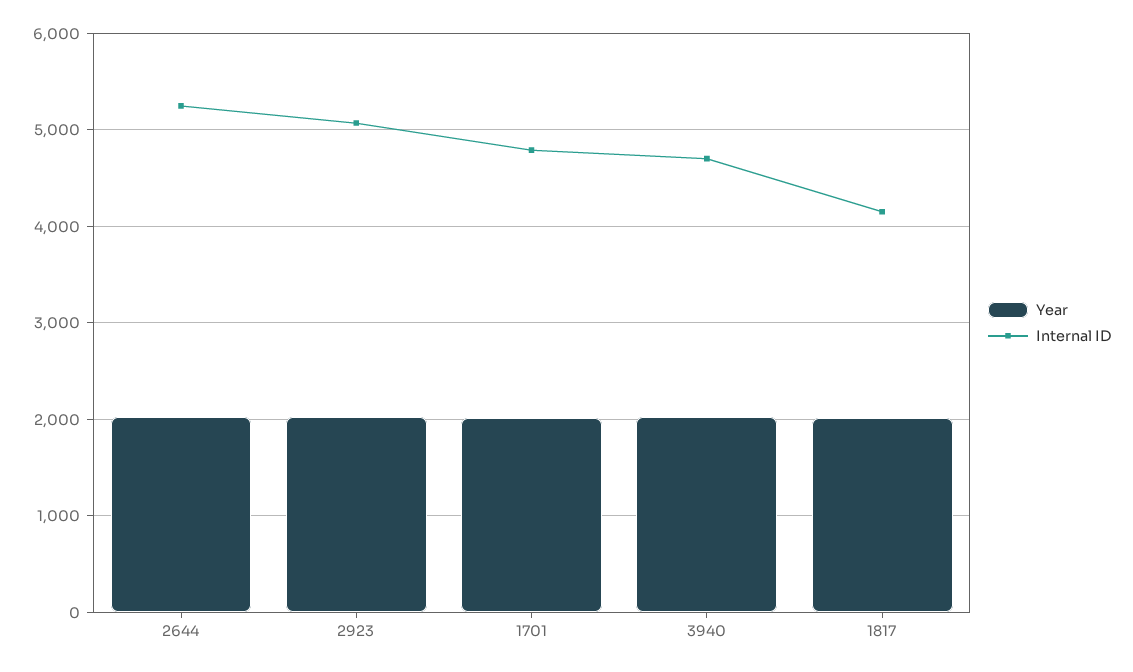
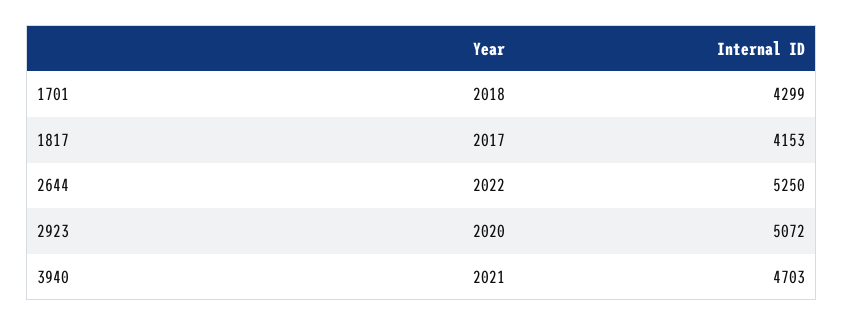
Internal ID, 1701: 4800 -> 4299

